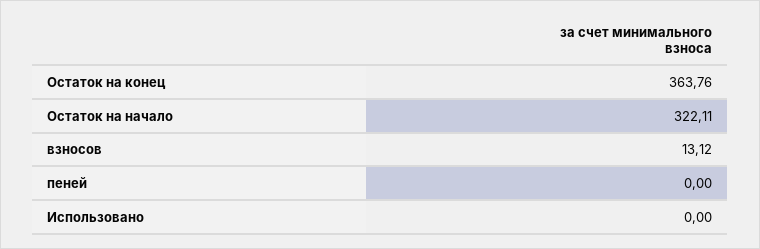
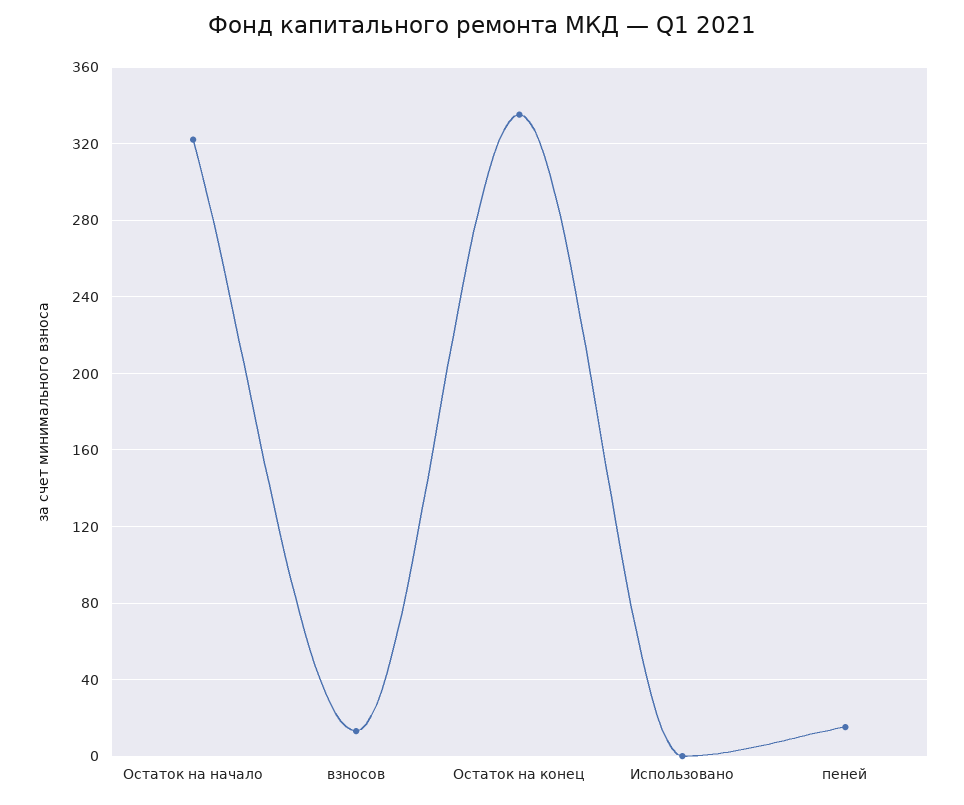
Остаток на конец: 363.76 -> 335
пеней: 0 -> 15

